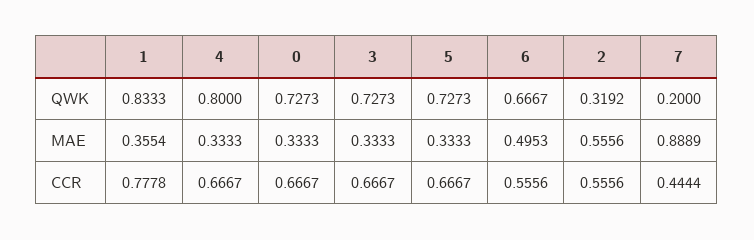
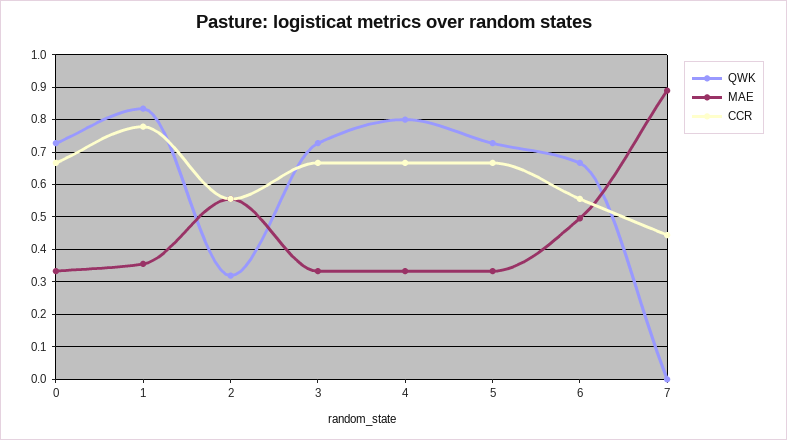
QWK, 7: 0.2 -> 0

